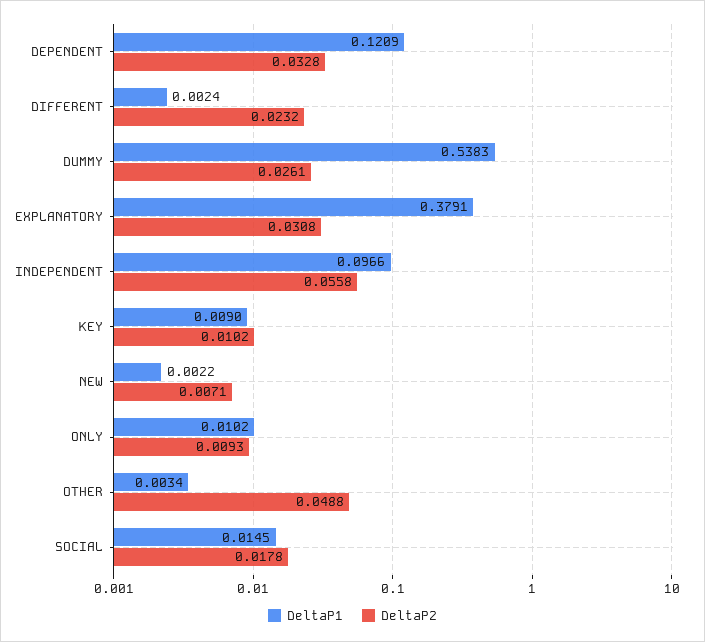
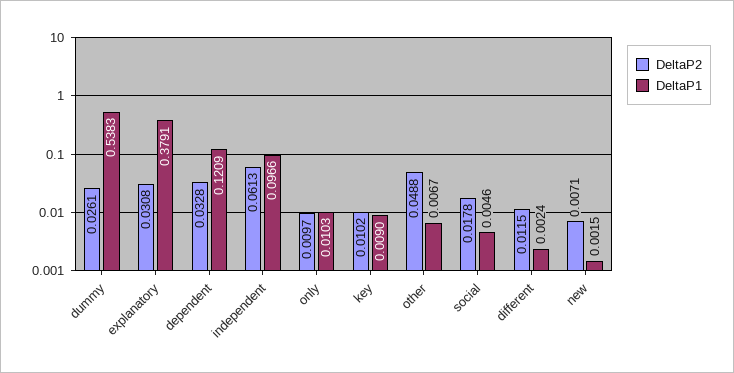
DeltaP2, DIFFERENT: 0.0232 -> 0.0115
DeltaP2, INDEPENDENT: 0.0558 -> 0.0613
DeltaP1, NEW: 0.0022 -> 0.0015
DeltaP1, ONLY: 0.0102 -> 0.0103
DeltaP2, ONLY: 0.0093 -> 0.0097
DeltaP1, OTHER: 0.0034 -> 0.0067
DeltaP1, SOCIAL: 0.0145 -> 0.0046

